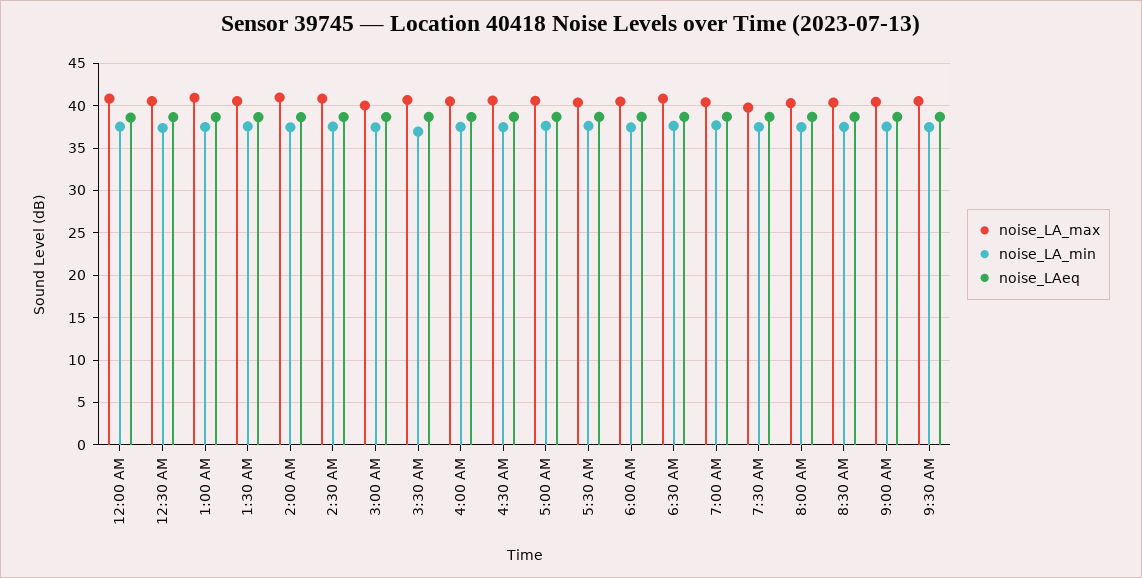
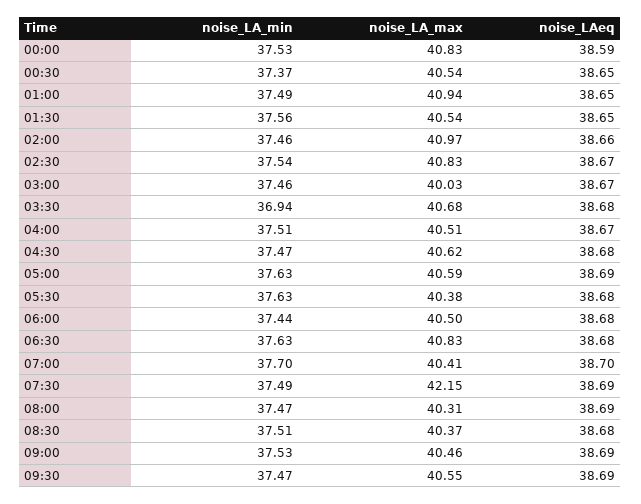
noise_LA_max, 7:30 AM: 40 -> 42.15

